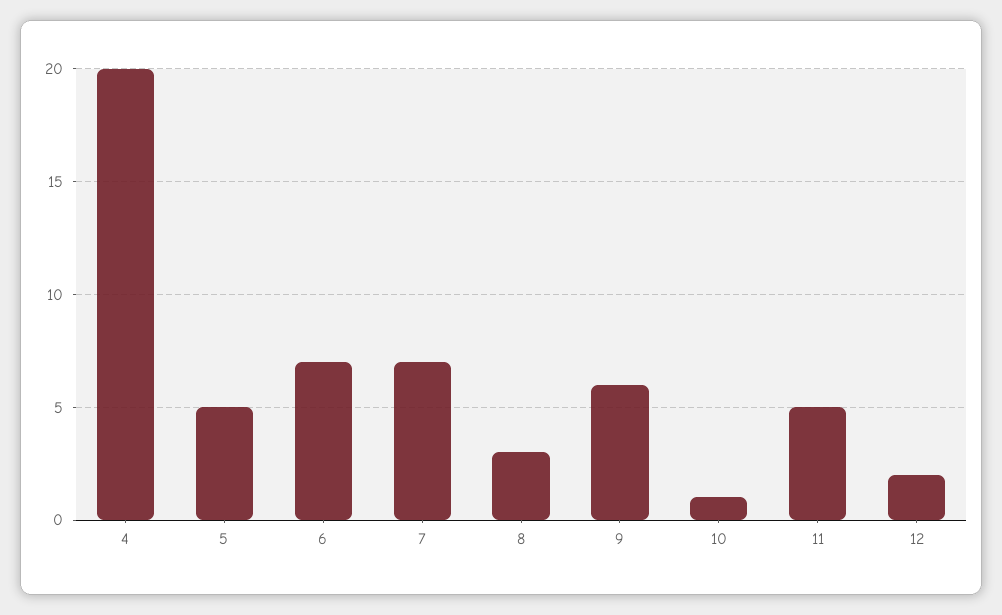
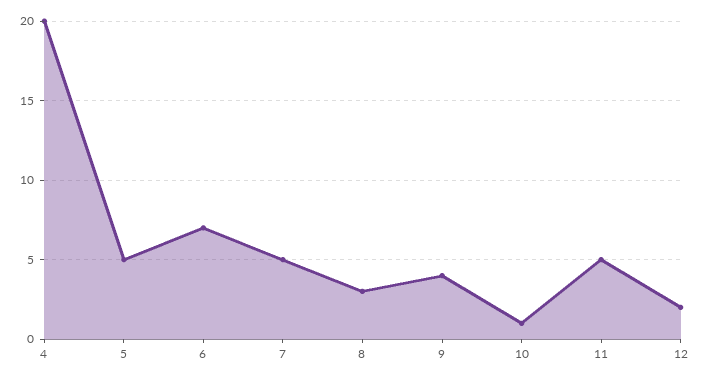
7: 7 -> 5
9: 6 -> 4

